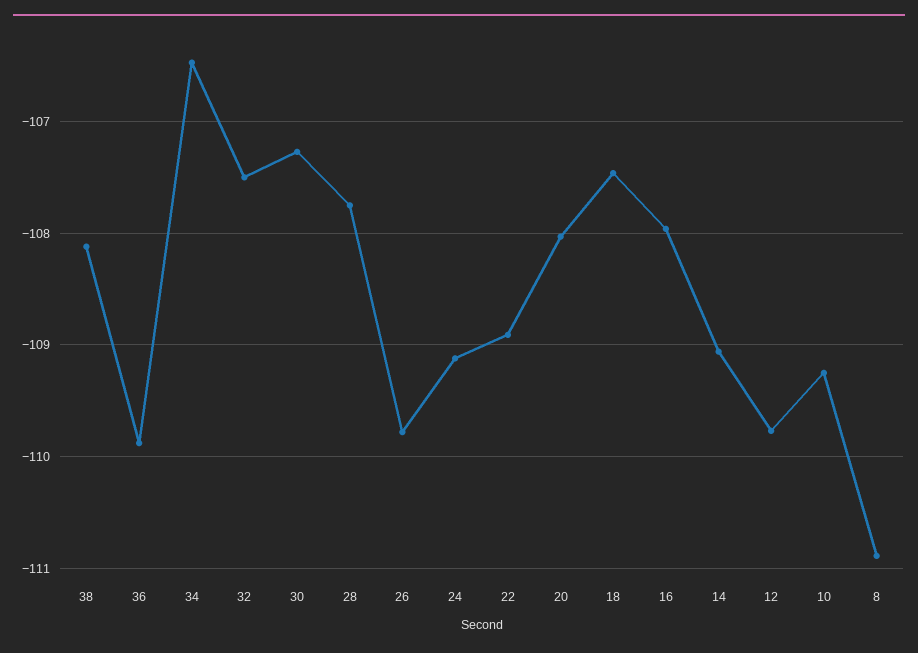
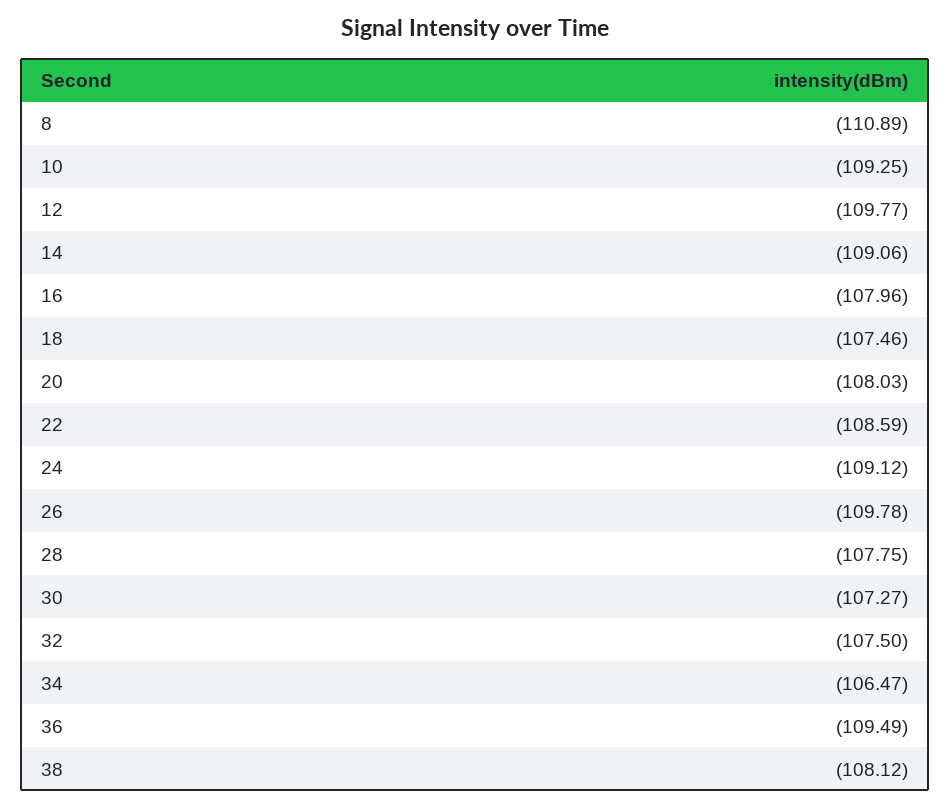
36: -109.9 -> -109.49
22: -108.9 -> -108.59

